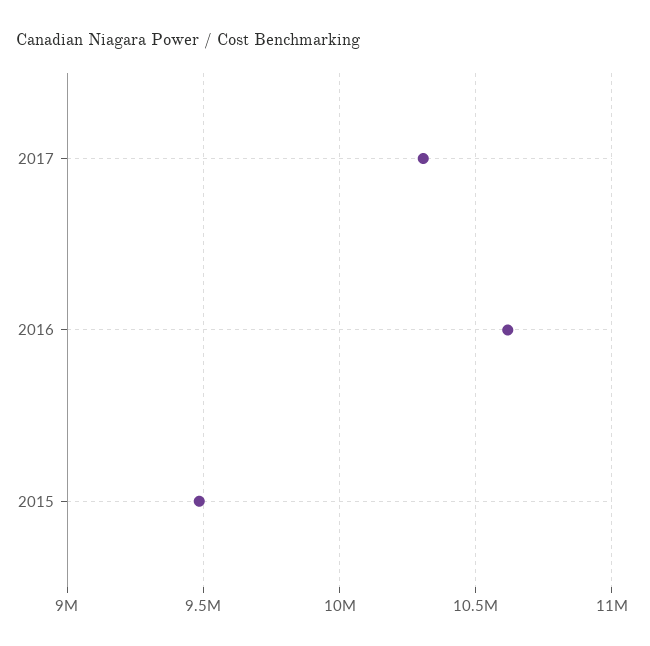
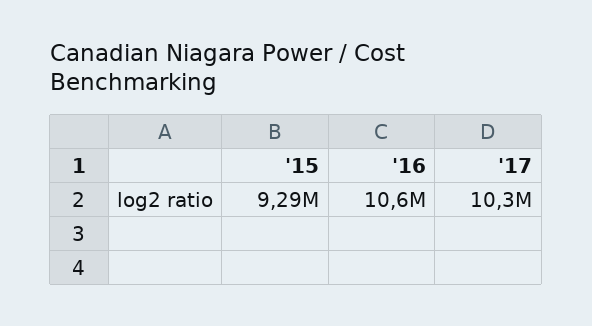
2015: 9500000 -> 9290000

